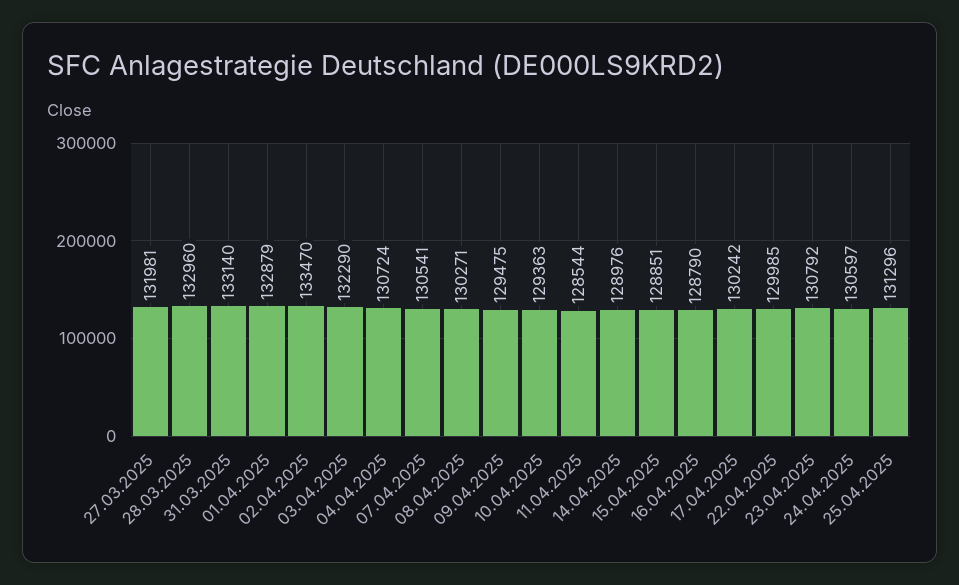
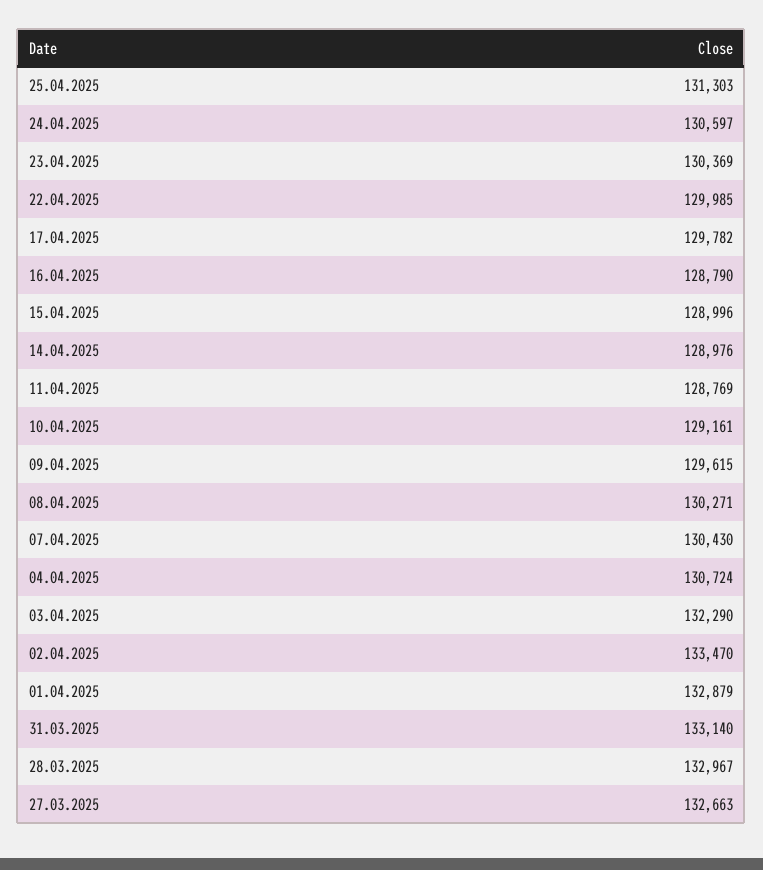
27.03.2025: 131981 -> 132663
28.03.2025: 132960 -> 132967
07.04.2025: 130541 -> 130430
09.04.2025: 129475 -> 129615
10.04.2025: 129363 -> 129161
11.04.2025: 128544 -> 128769
15.04.2025: 128851 -> 128996
17.04.2025: 130242 -> 129782
23.04.2025: 130792 -> 130369
25.04.2025: 131296 -> 131303

